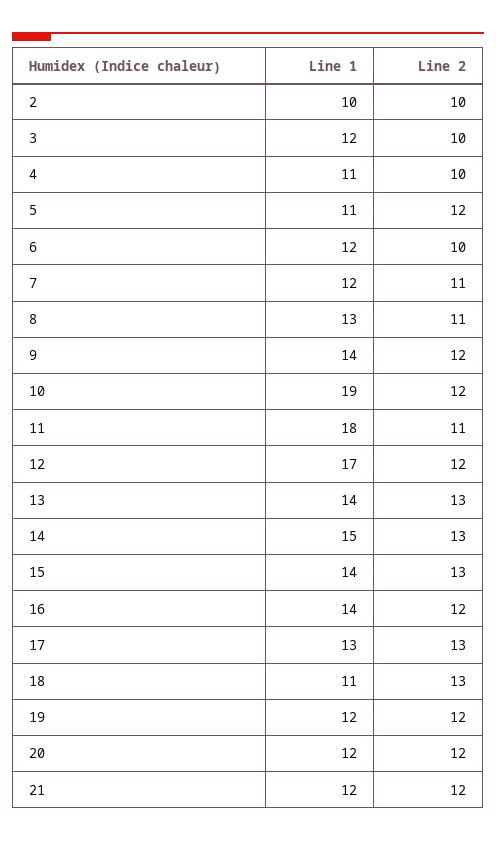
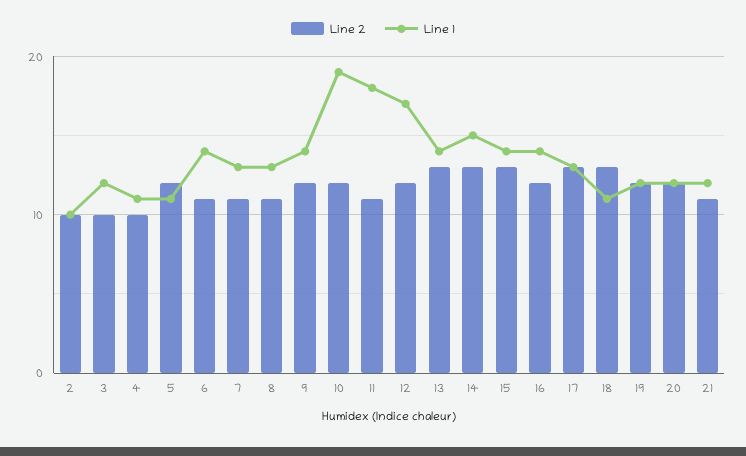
Line 1, 6: 12 -> 14
Line 2, 6: 10 -> 11
Line 1, 7: 12 -> 13
Line 2, 21: 12 -> 11

